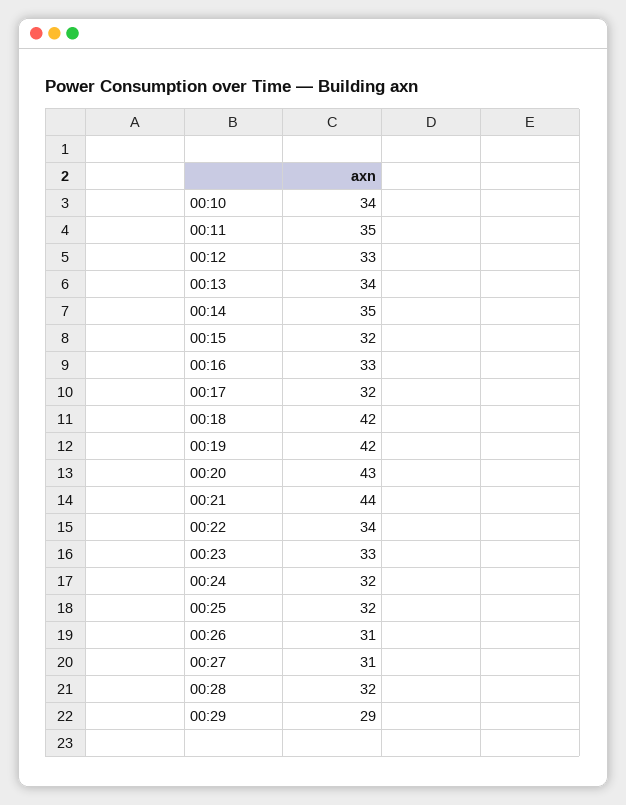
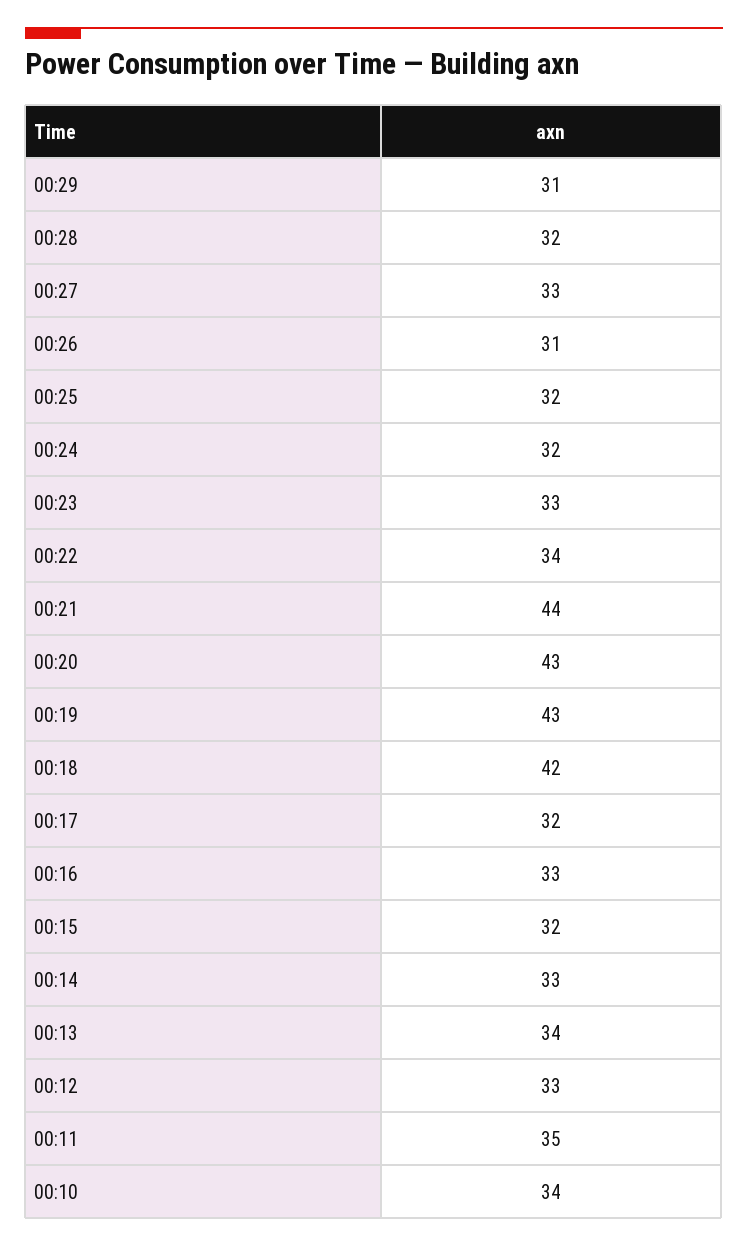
00:14: 35 -> 33
00:19: 42 -> 43
00:27: 31 -> 33
00:29: 29 -> 31

